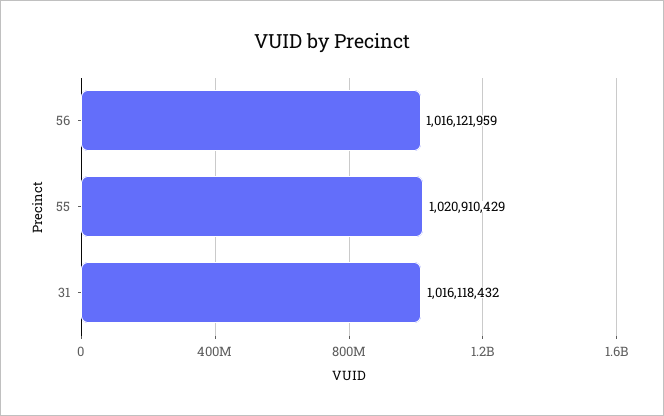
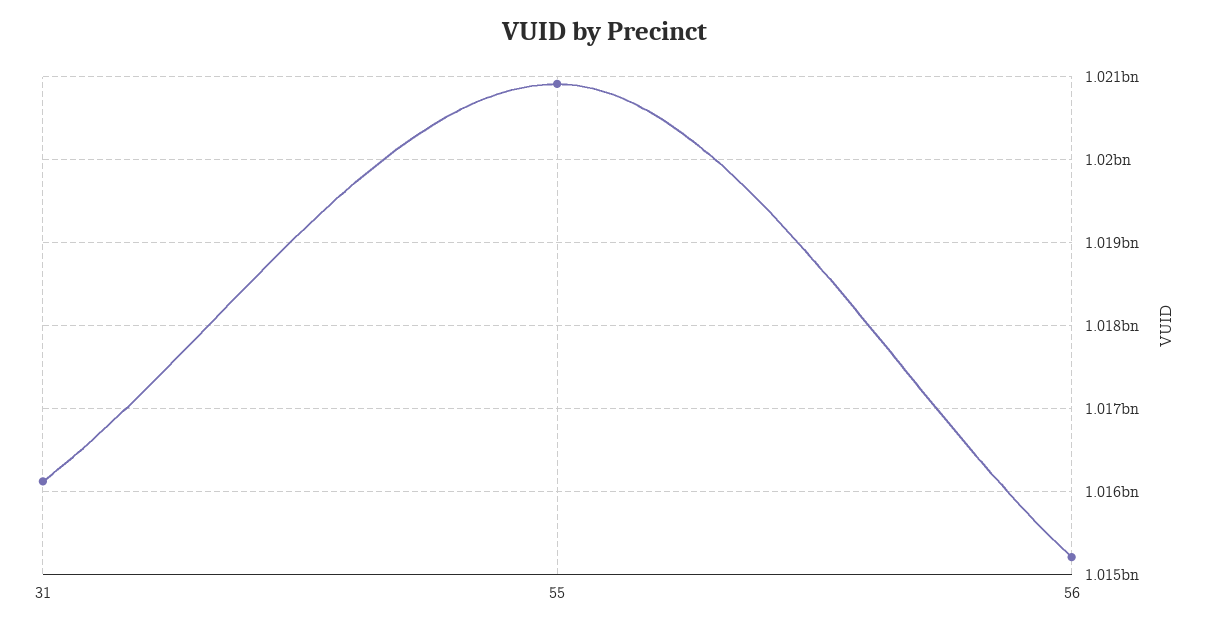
56: 1016121959 -> 1015200000

